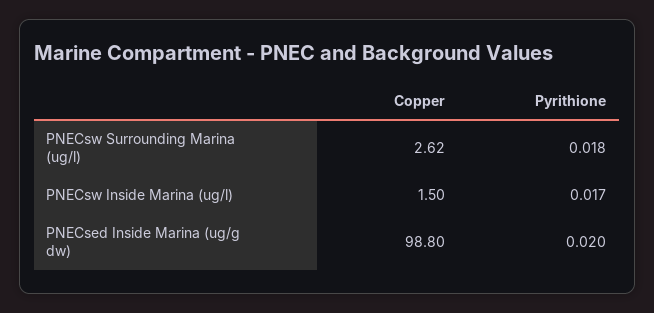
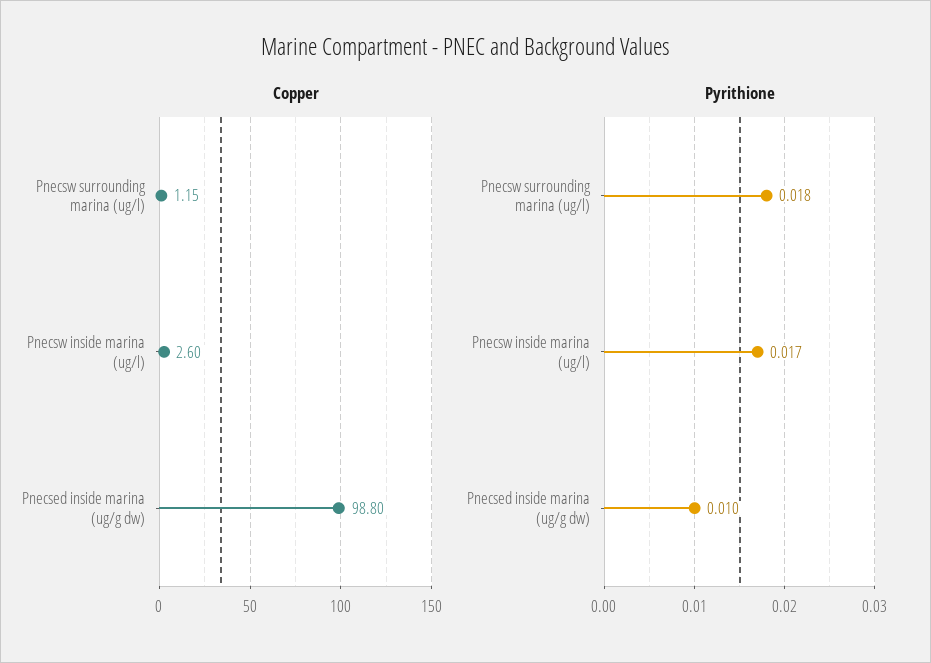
Copper, PNECsw Surrounding Marina (ug/l): 2.62 -> 1.15
Copper, PNECsw Inside Marina (ug/l): 1.5 -> 2.6
Pyrithione, PNECsed Inside Marina (ug/g dw): 0.02 -> 0.01

